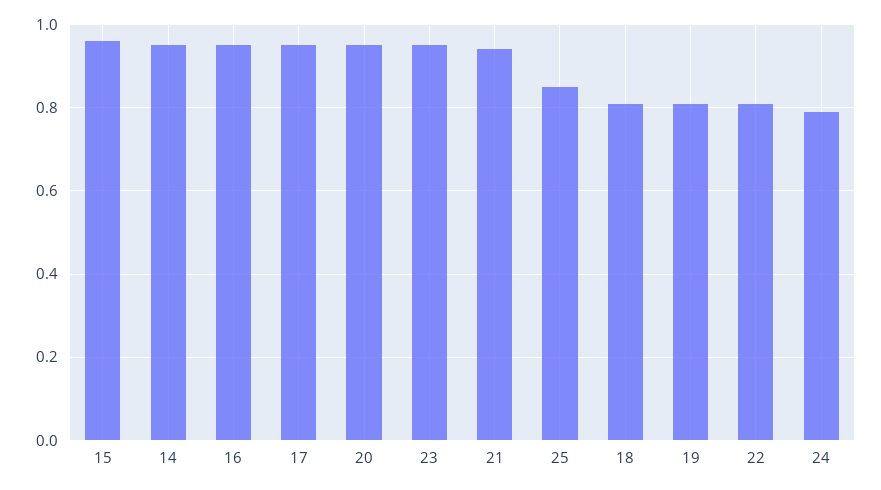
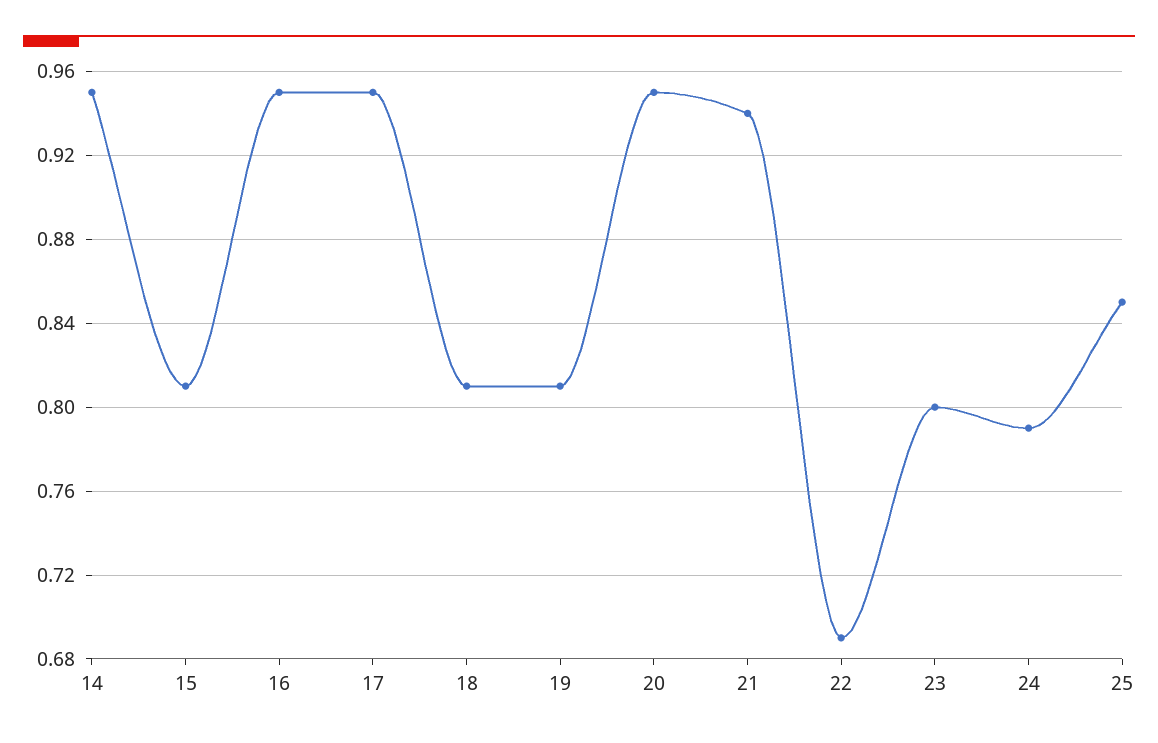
15: 0.95 -> 0.81
23: 0.95 -> 0.8
22: 0.8 -> 0.69

